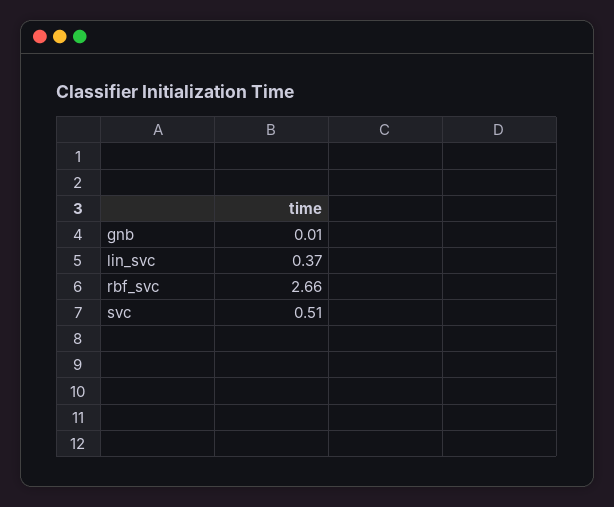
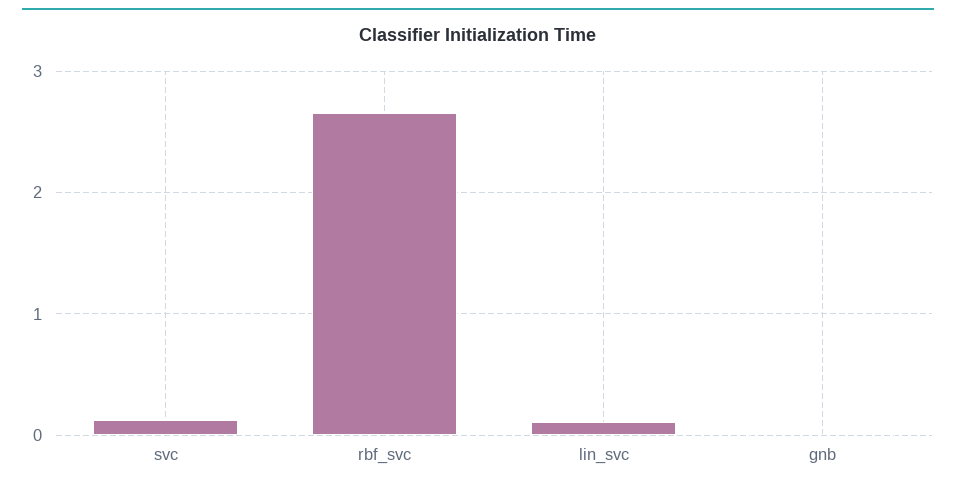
lin_svc: 0.37 -> 0.1
svc: 0.51 -> 0.1

